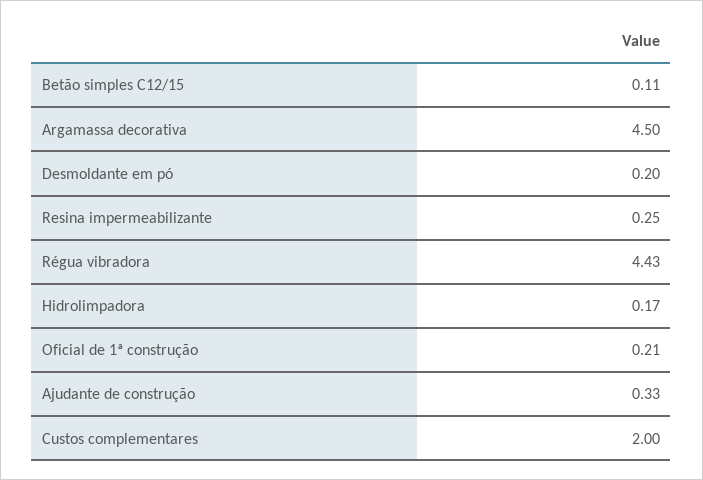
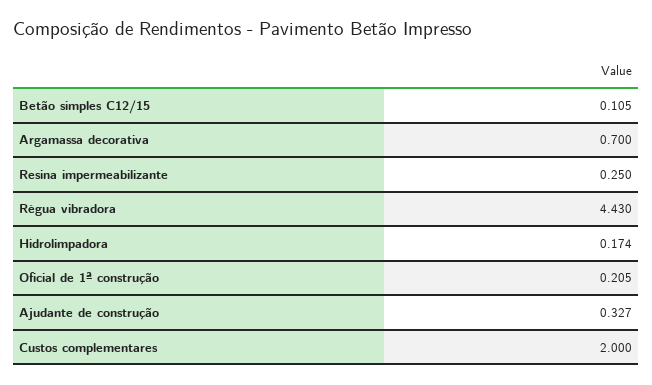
Argamassa decorativa: 4.5 -> 0.7
Desmoldante em pó: 0.2 -> none

